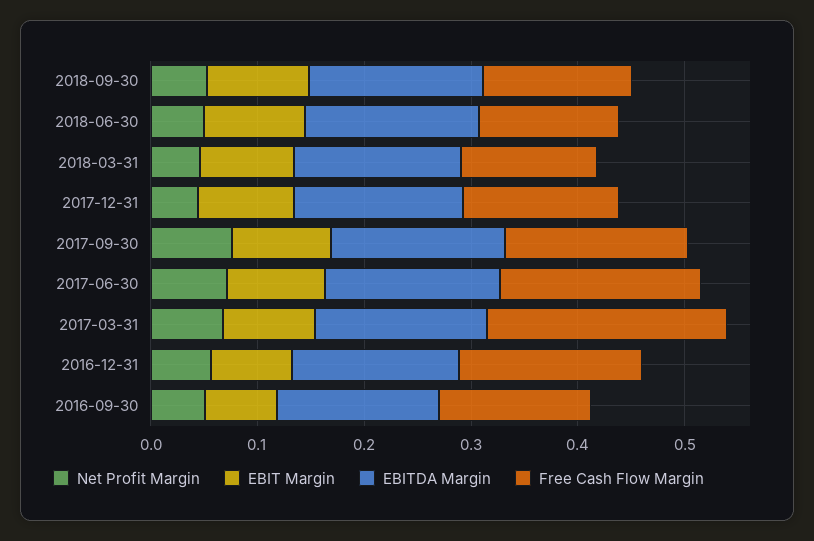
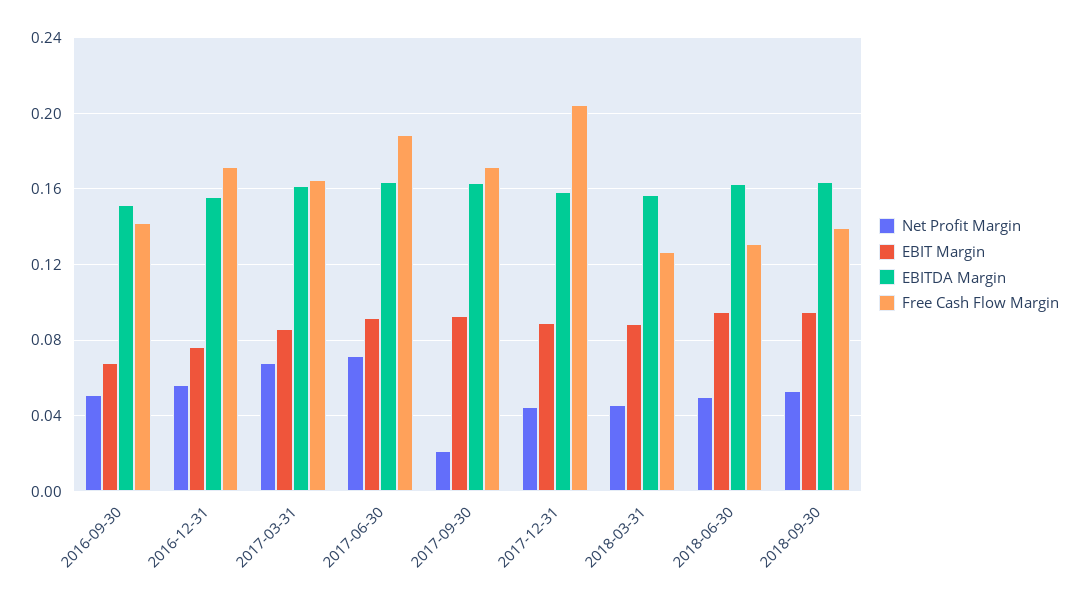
Free Cash Flow Margin, 2017-12-31: 0.14 -> 0.205
Net Profit Margin, 2017-09-30: 0.08 -> 0.02
Free Cash Flow Margin, 2017-03-31: 0.22 -> 0.165

